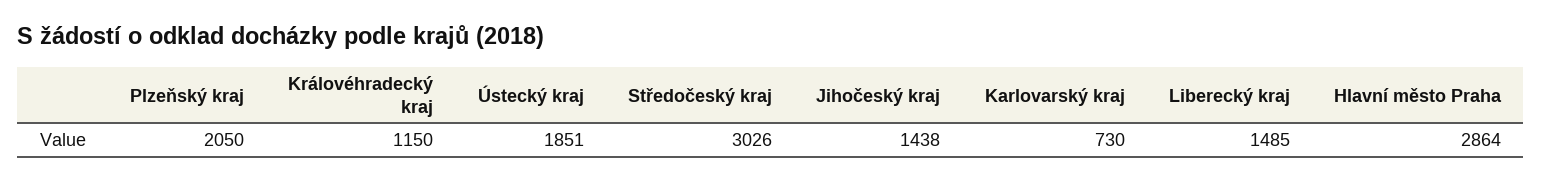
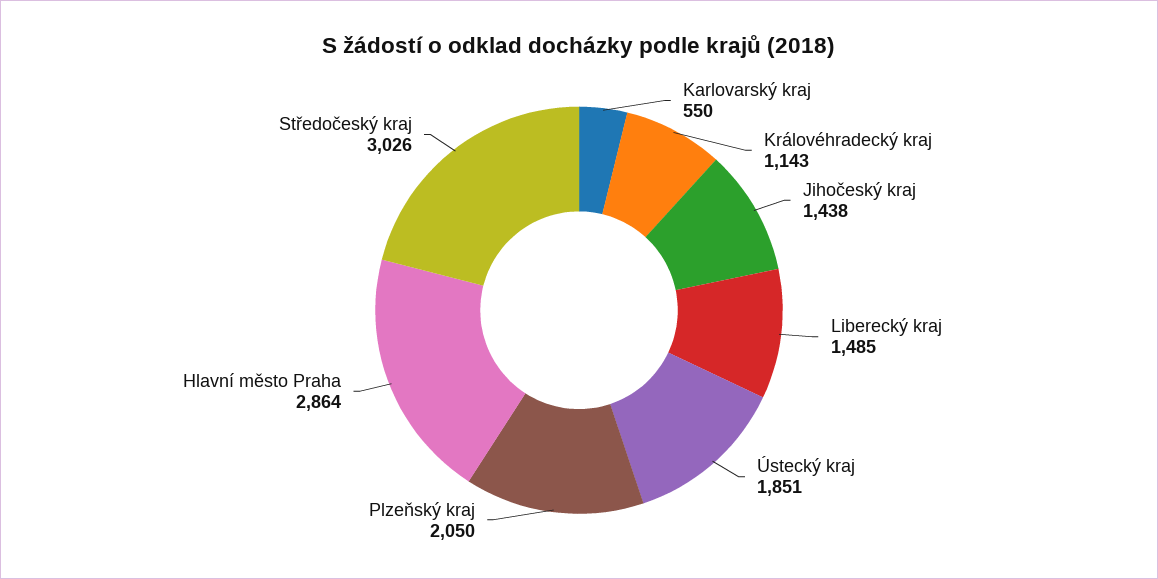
Královéhradecký kraj: 1150 -> 1143
Karlovarský kraj: 730 -> 550

